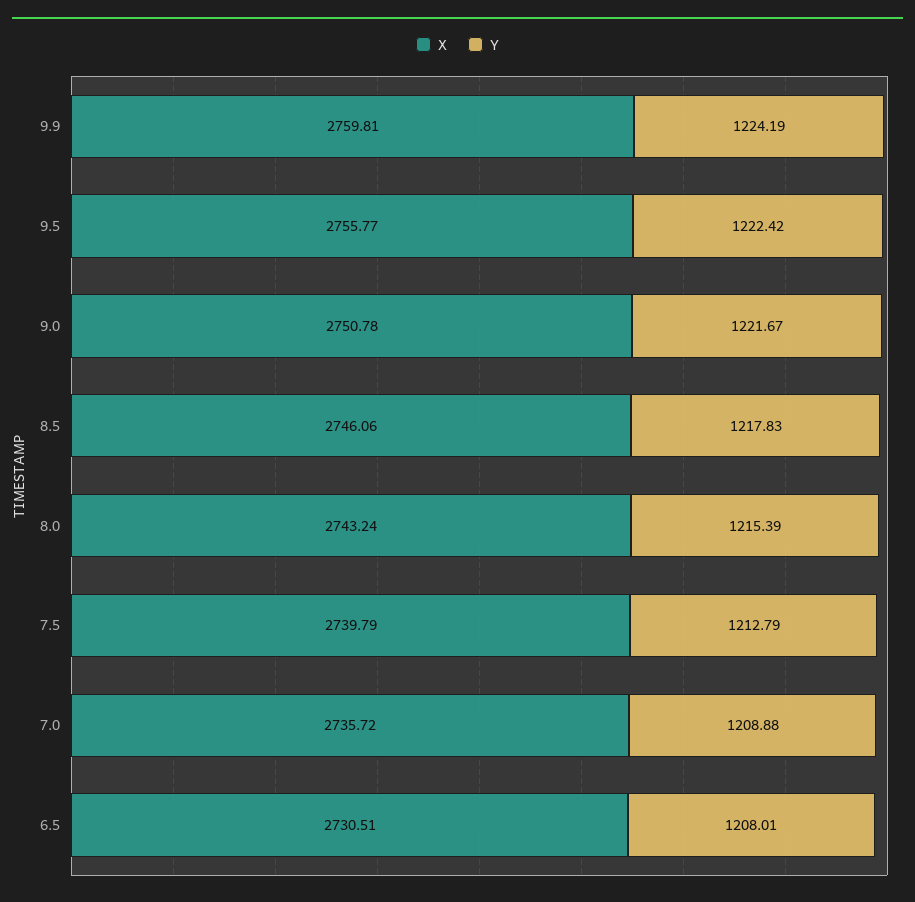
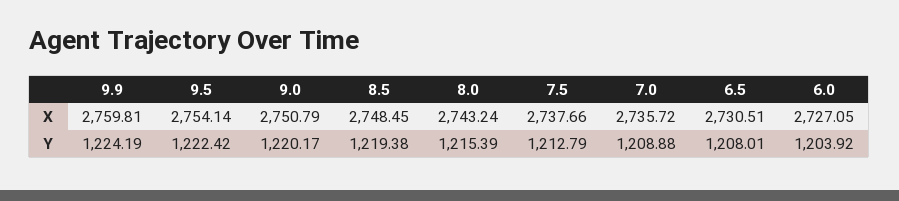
X, 9.5: 2755.77 -> 2754.14
X, 9.0: 2750.78 -> 2750.79
Y, 9.0: 1221.67 -> 1220.17
X, 8.5: 2746.06 -> 2748.45
Y, 8.5: 1217.83 -> 1219.38
X, 7.5: 2739.79 -> 2737.66
X, 6.0: none -> 2727.05
Y, 6.0: none -> 1203.92

